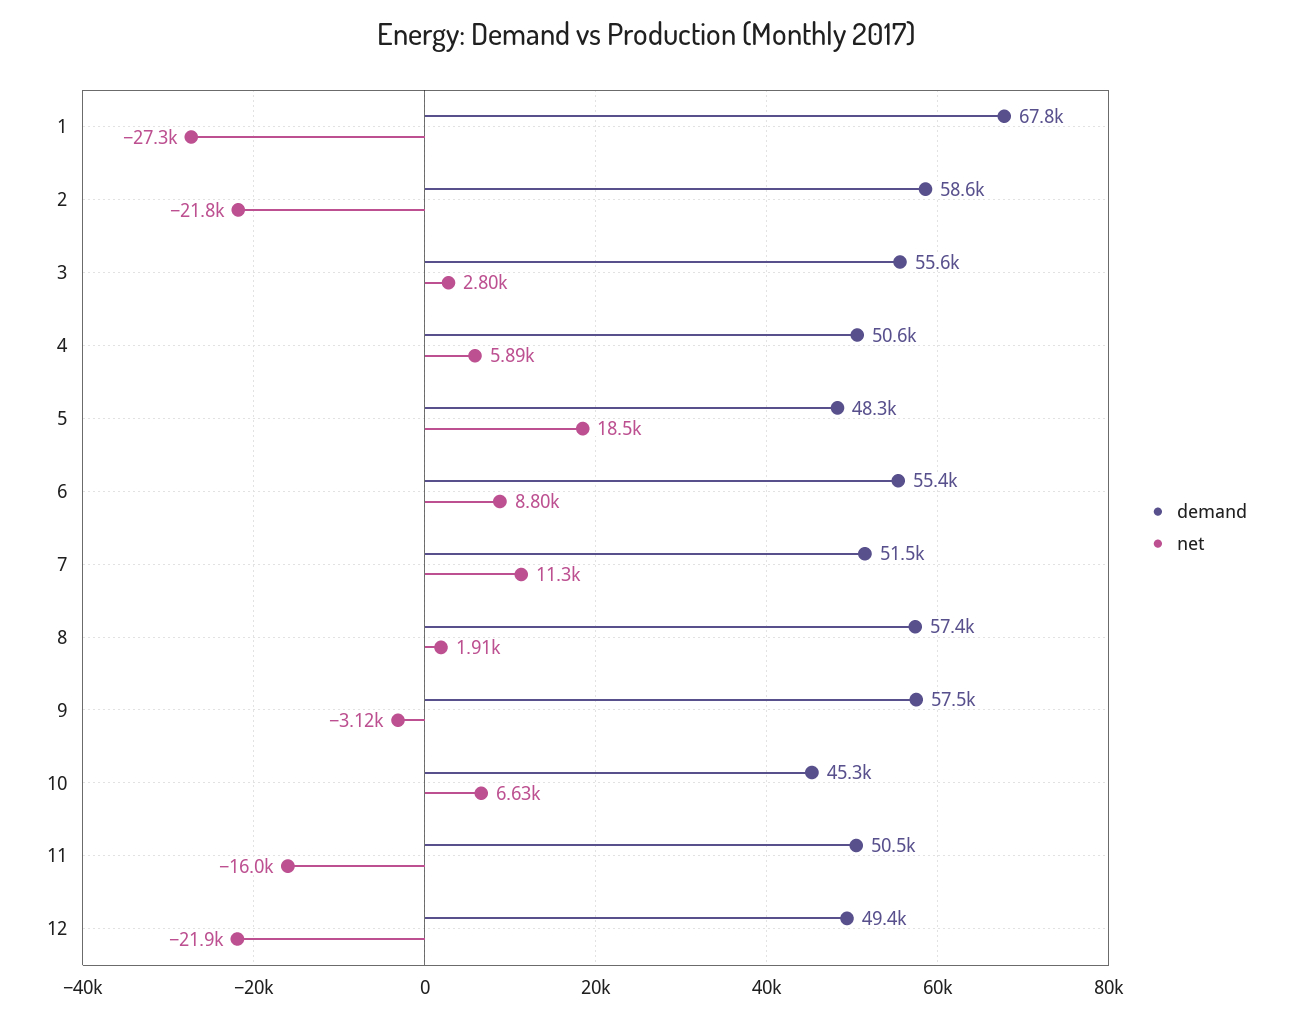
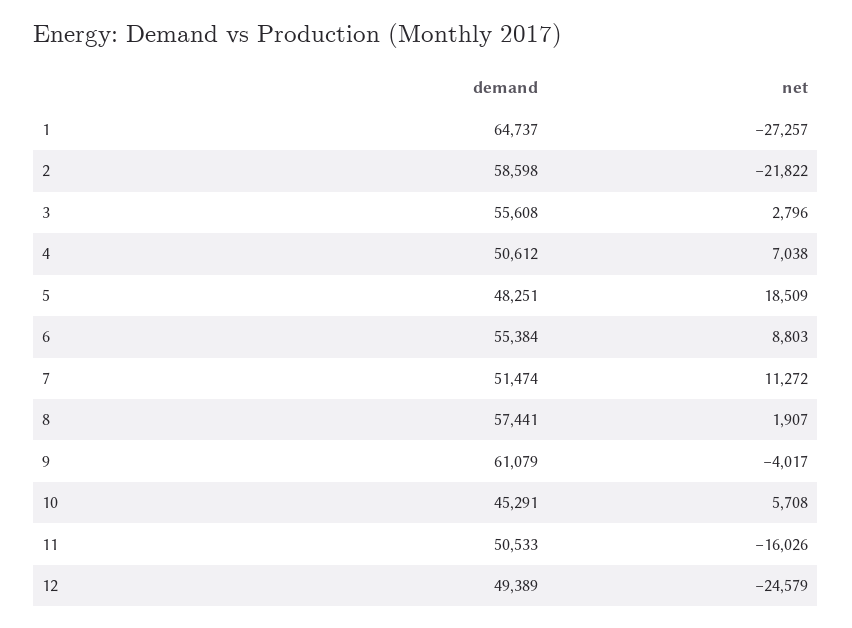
demand, 1: 67800 -> 64737
net, 4: 5890 -> 7038
demand, 9: 57500 -> 61079
net, 9: -3120 -> -4017
net, 10: 6630 -> 5708
net, 12: -21900 -> -24579

